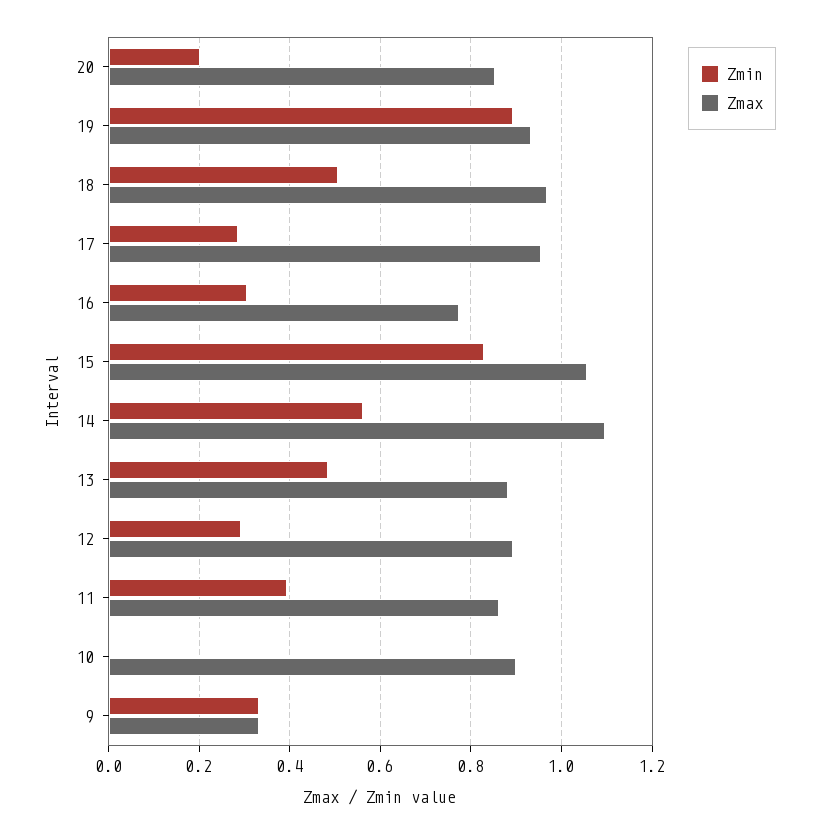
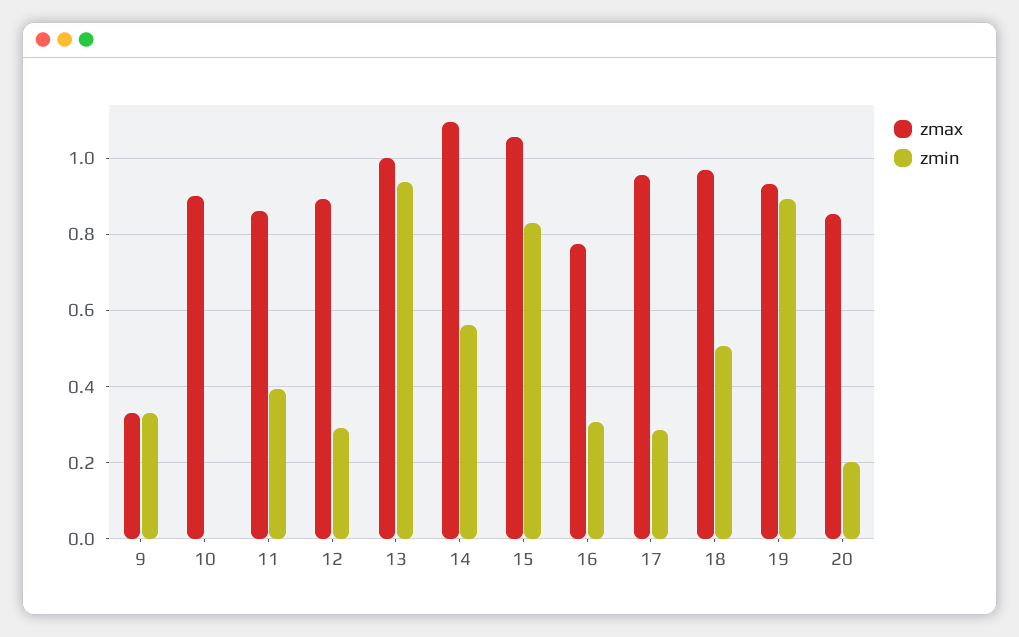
Zmin, 13: 0.48 -> 0.94
Zmax, 13: 0.88 -> 1

